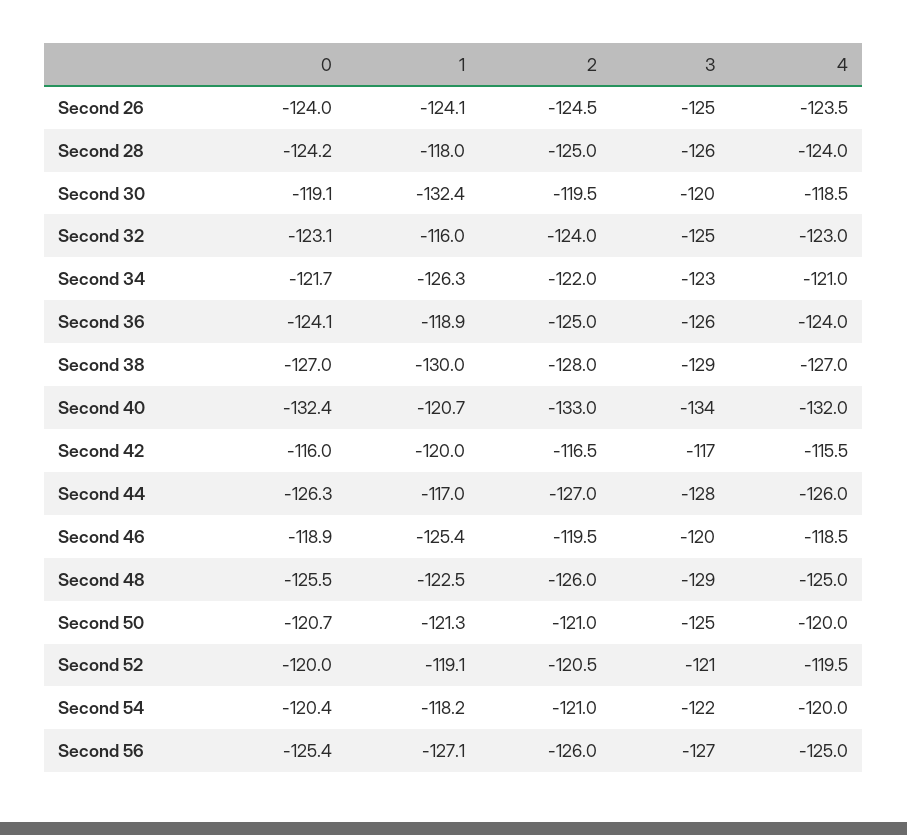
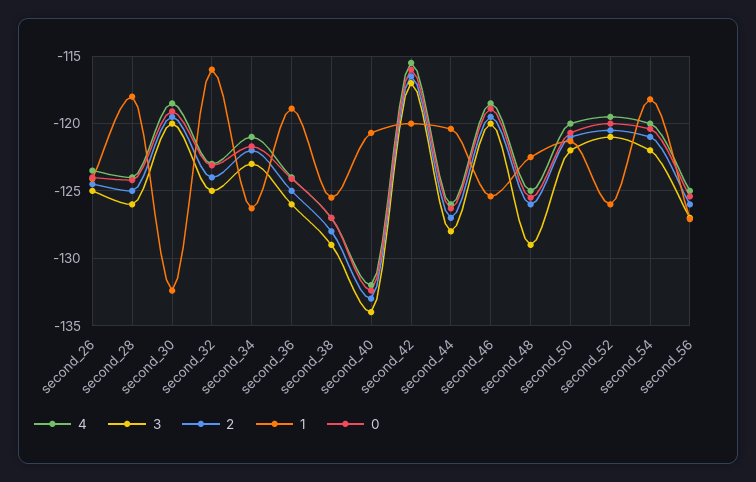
1, Second 38: -130 -> -125.5
1, Second 44: -117 -> -120.5
3, Second 50: -125 -> -122
1, Second 52: -119.1 -> -126

